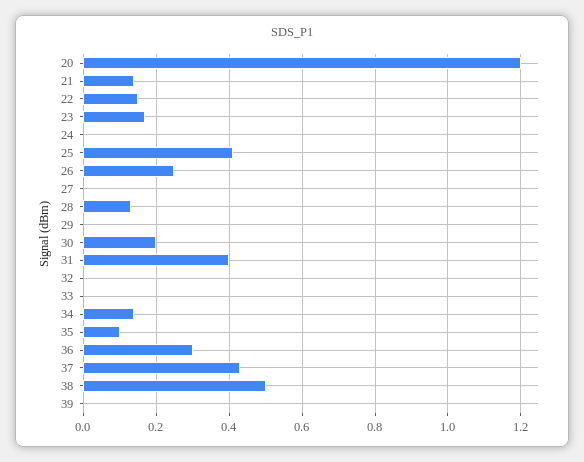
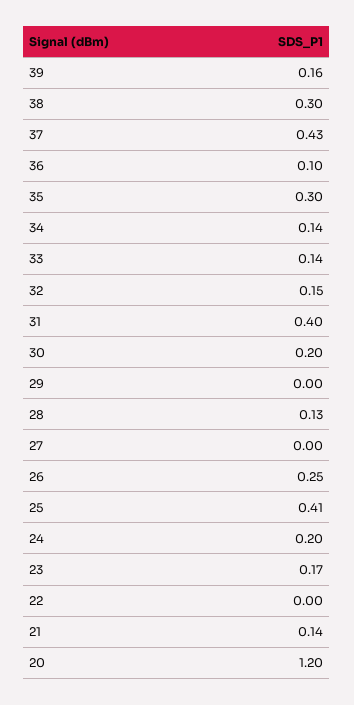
22: 0.15 -> 0
24: 0 -> 0.2
32: 0 -> 0.15
33: 0 -> 0.14
35: 0.1 -> 0.3
36: 0.3 -> 0.1
38: 0.5 -> 0.3
39: 0 -> 0.16

